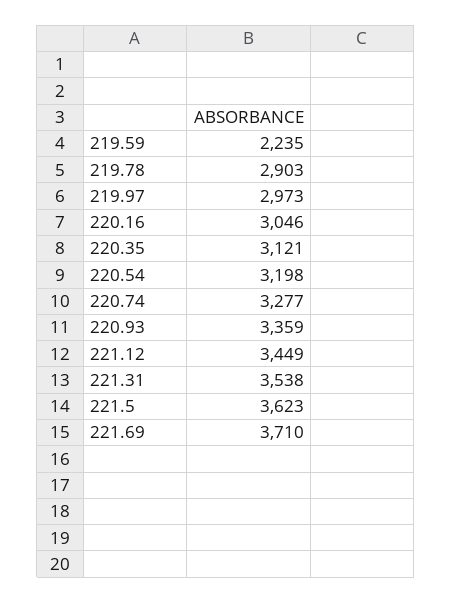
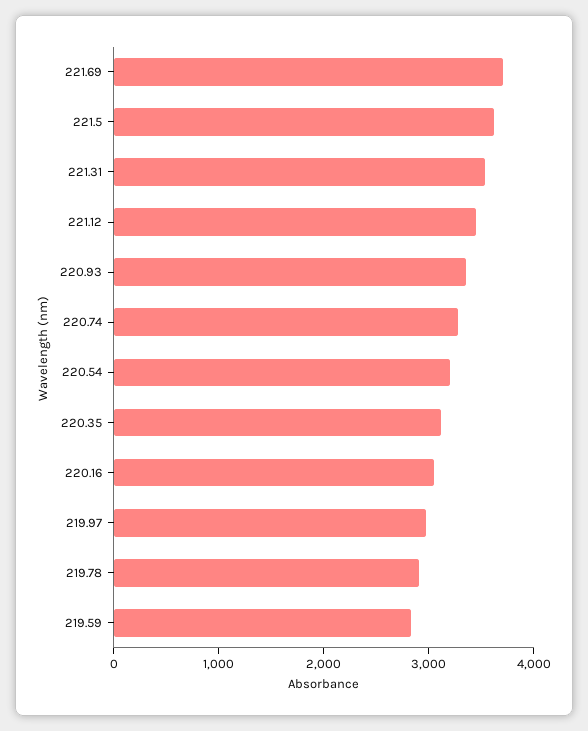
219.59: 2235 -> 2800

